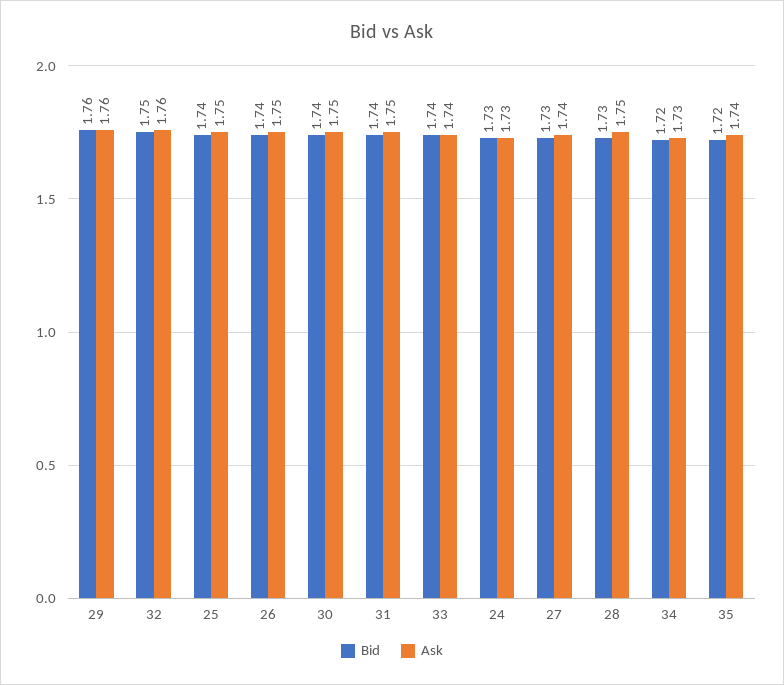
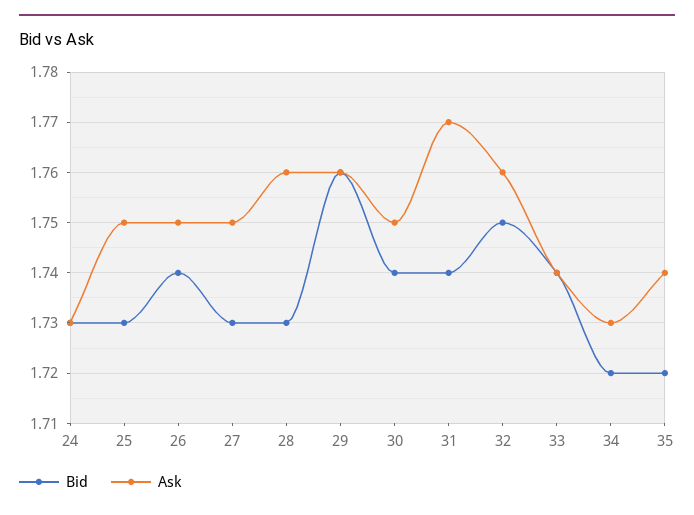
Bid, 25: 1.74 -> 1.73
Ask, 31: 1.75 -> 1.77
Ask, 27: 1.74 -> 1.75
Ask, 28: 1.75 -> 1.76

